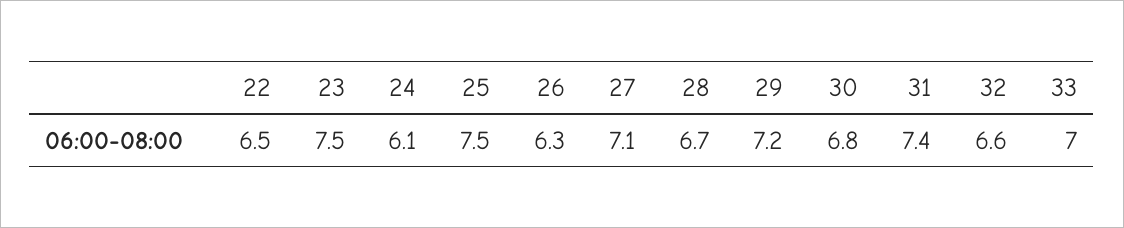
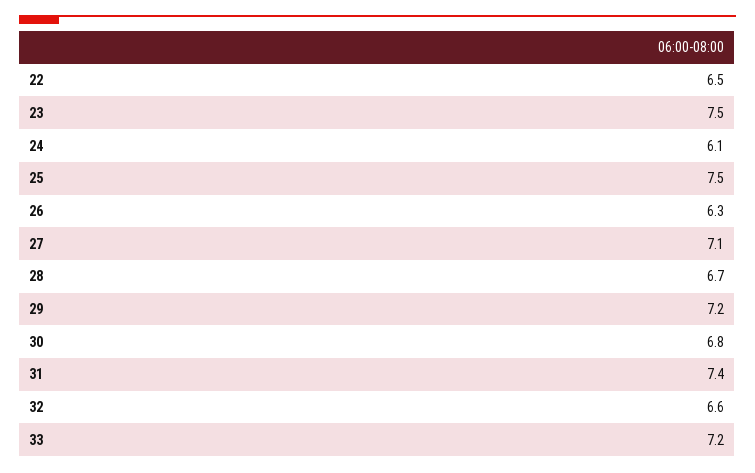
33: 7 -> 7.2

